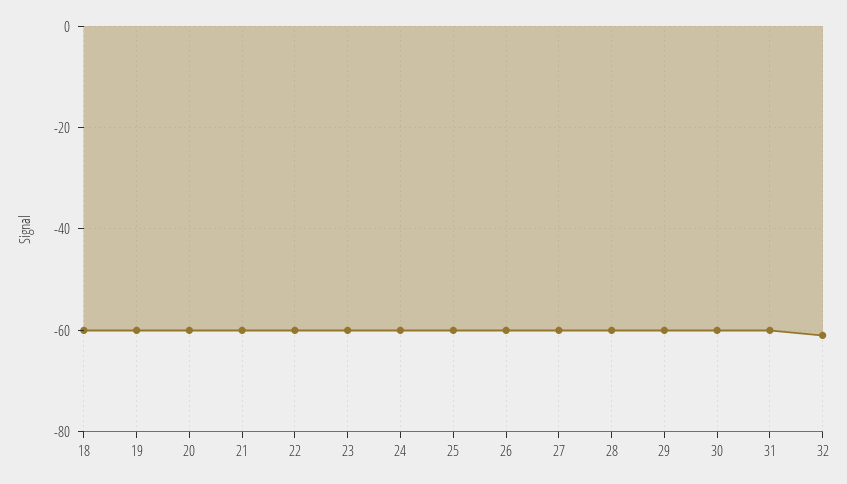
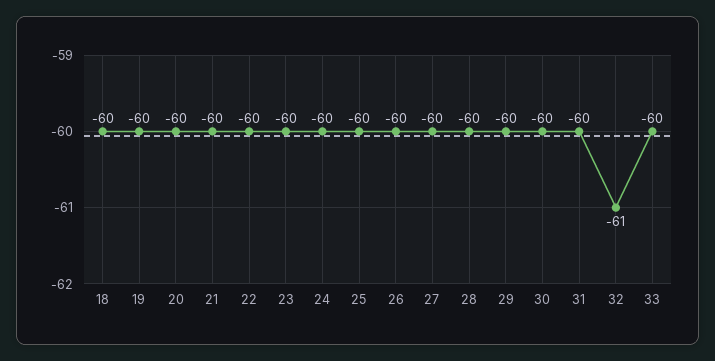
33: none -> -60

